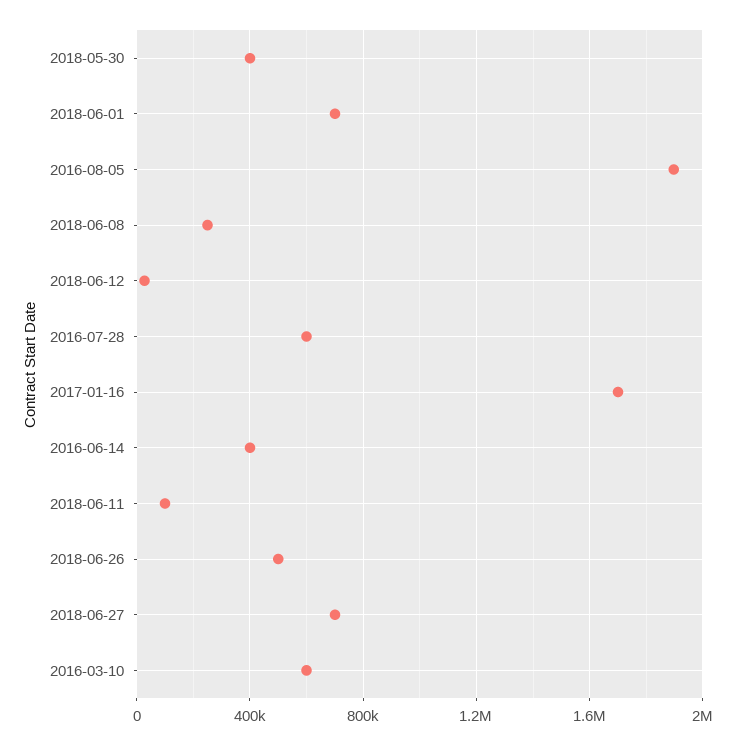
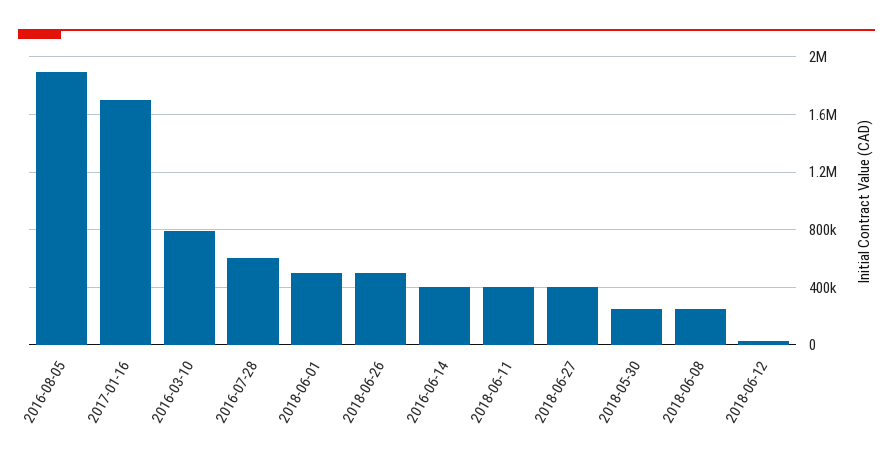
2018-05-30: 400000 -> 250000
2018-06-01: 700000 -> 500000
2018-06-11: 100000 -> 400000
2018-06-27: 700000 -> 400000
2016-03-10: 600000 -> 800000

